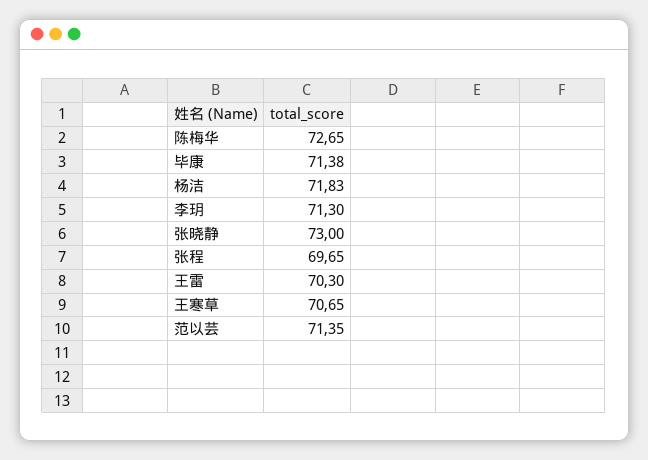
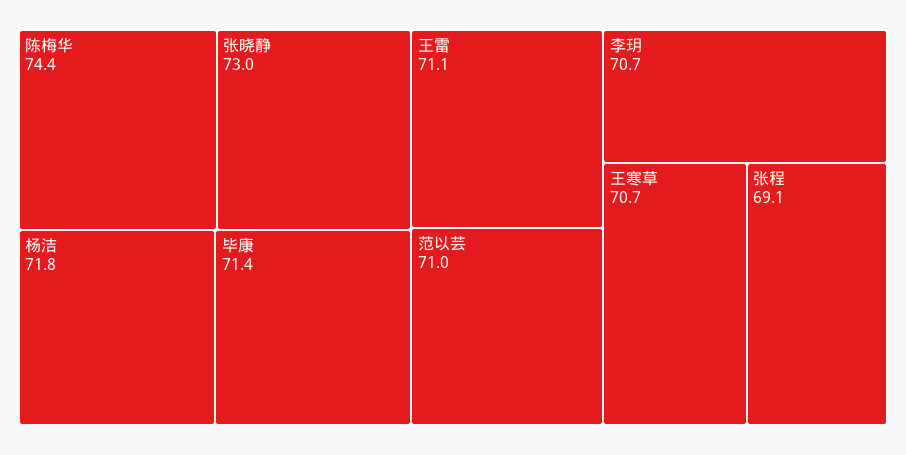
陈梅华: 72.65 -> 74.4
李玥: 71.3 -> 70.7
张程: 69.65 -> 69.1
王雷: 70.3 -> 71.1
范以芸: 71.35 -> 71

